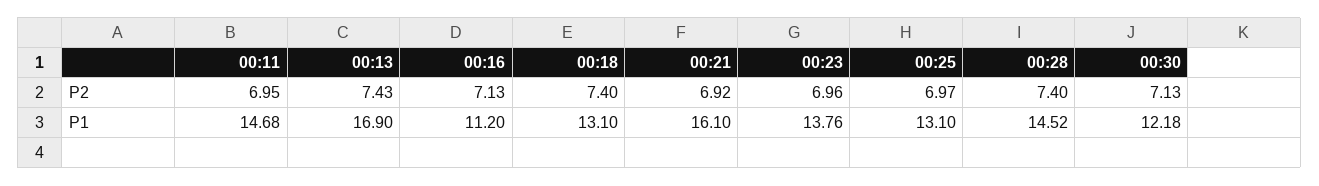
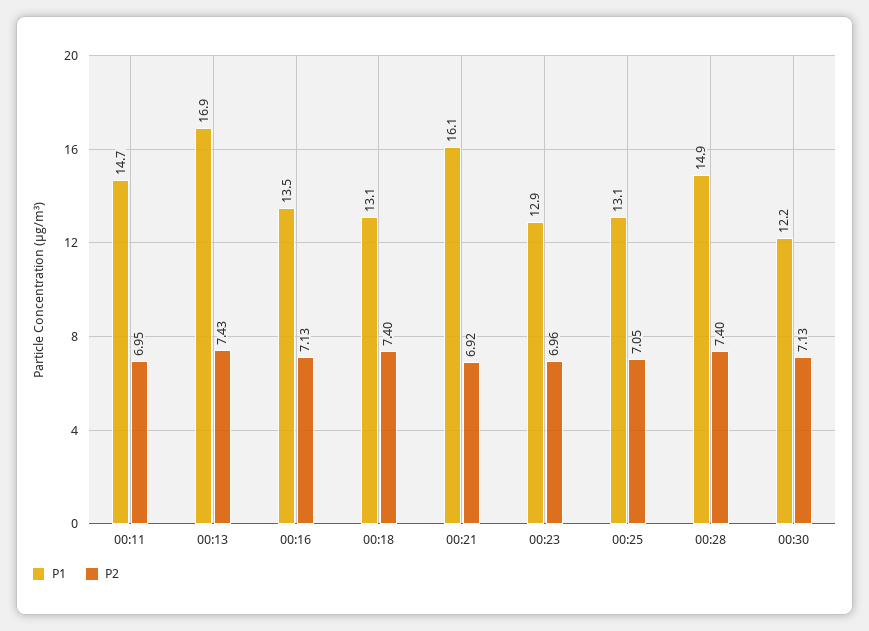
P2, 00:25: 6.97 -> 7.05
P1, 00:16: 11.2 -> 13.5
P1, 00:23: 13.76 -> 12.9
P1, 00:28: 14.52 -> 14.9

